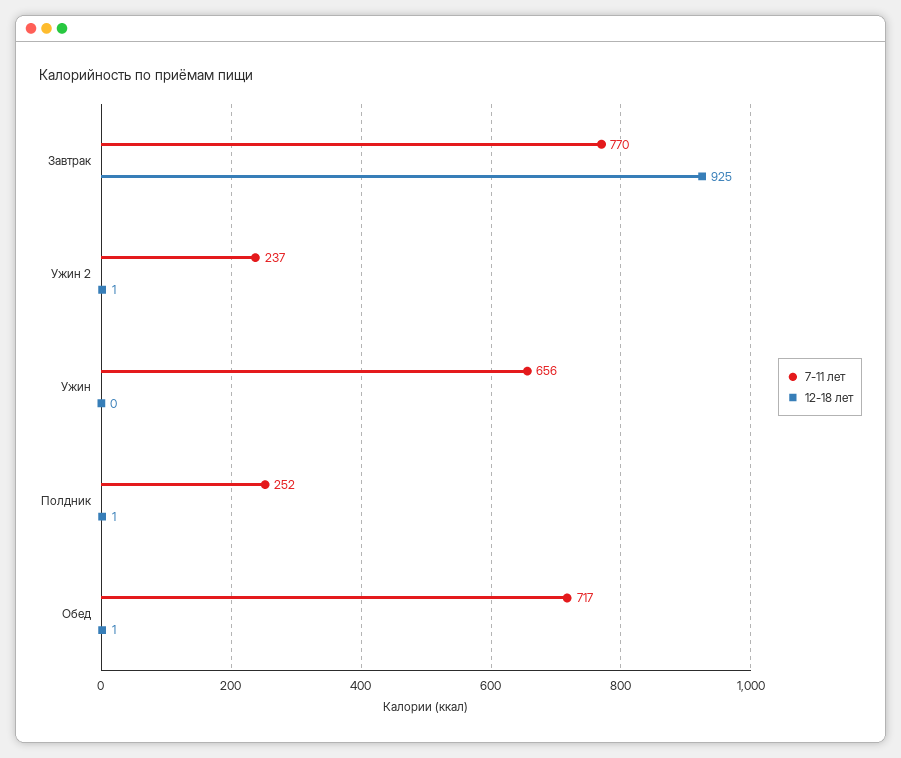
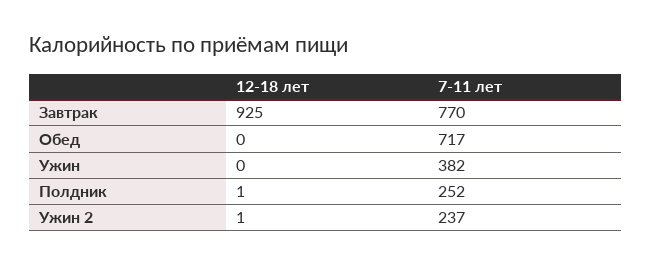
7-11 лет, Ужин: 656 -> 382
12-18 лет, Обед: 1 -> 0

